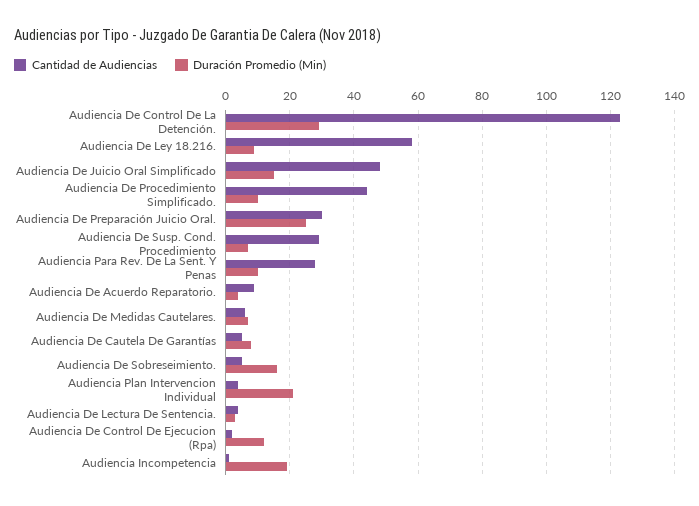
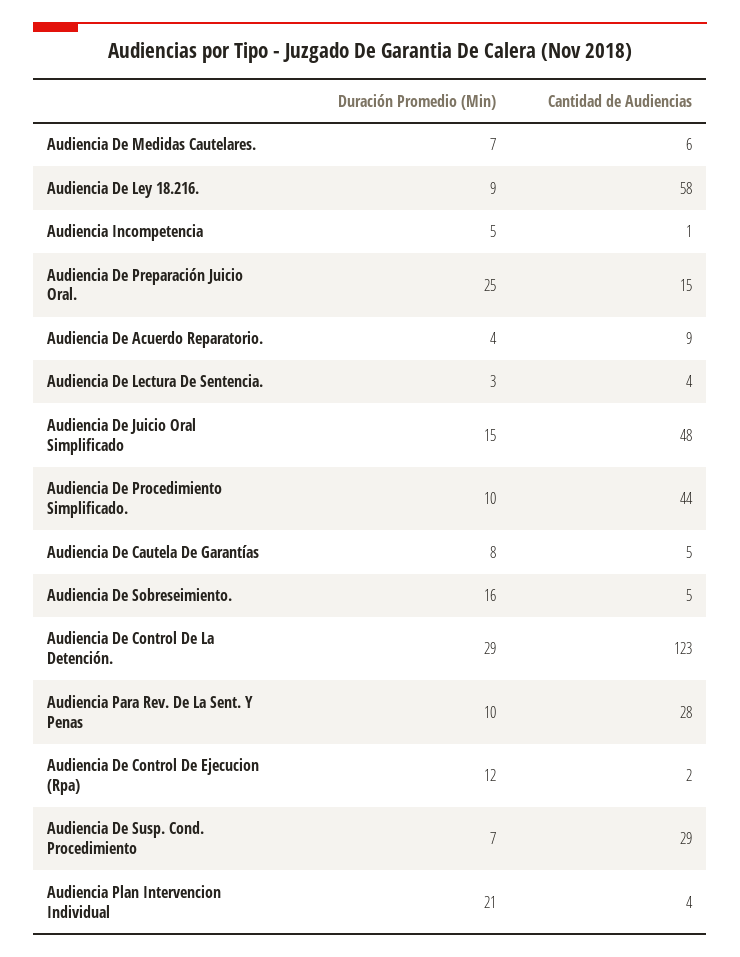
Cantidad de Audiencias, Audiencia De Preparación Juicio Oral.: 30 -> 15
Duración Promedio (Min), Audiencia Incompetencia: 20 -> 5

